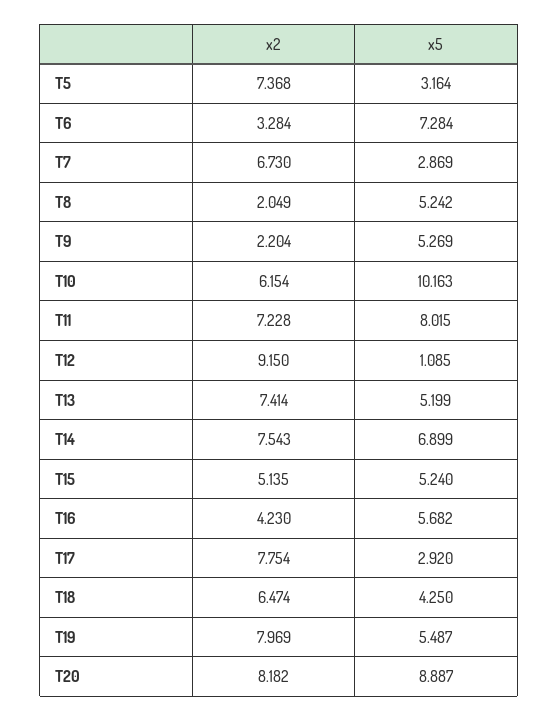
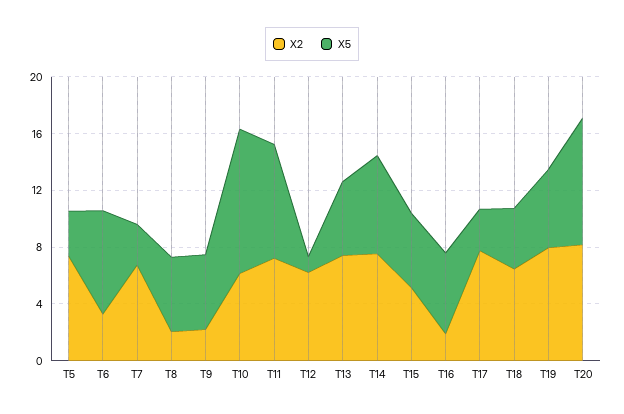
x2, T12: 9.15 -> 6
x2, T16: 4.23 -> 2

